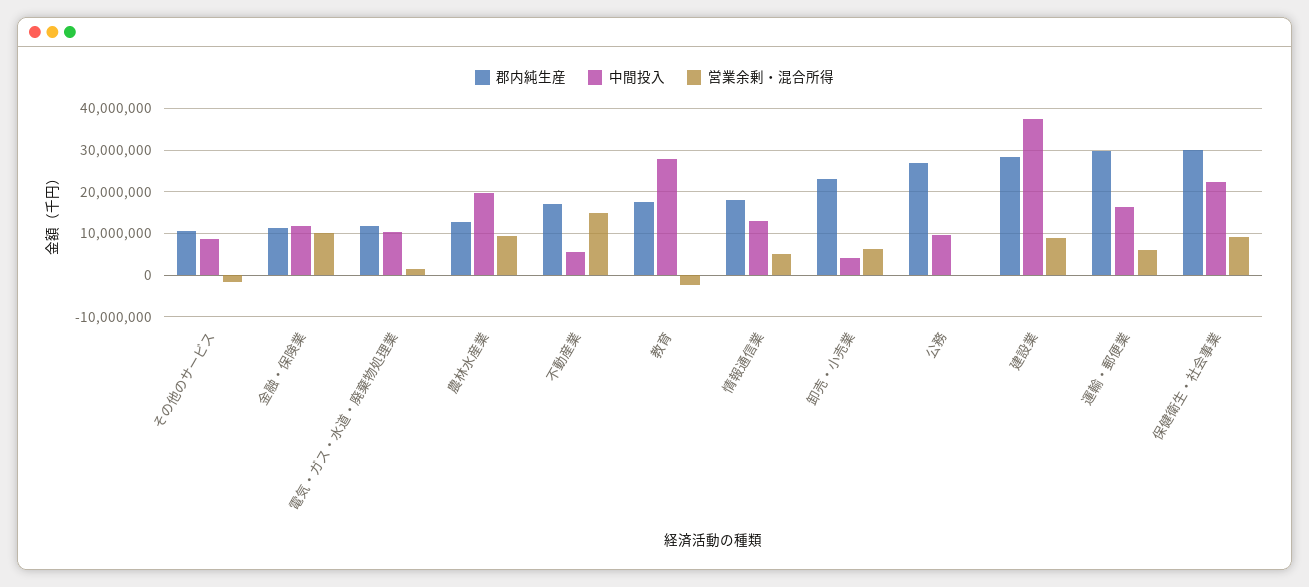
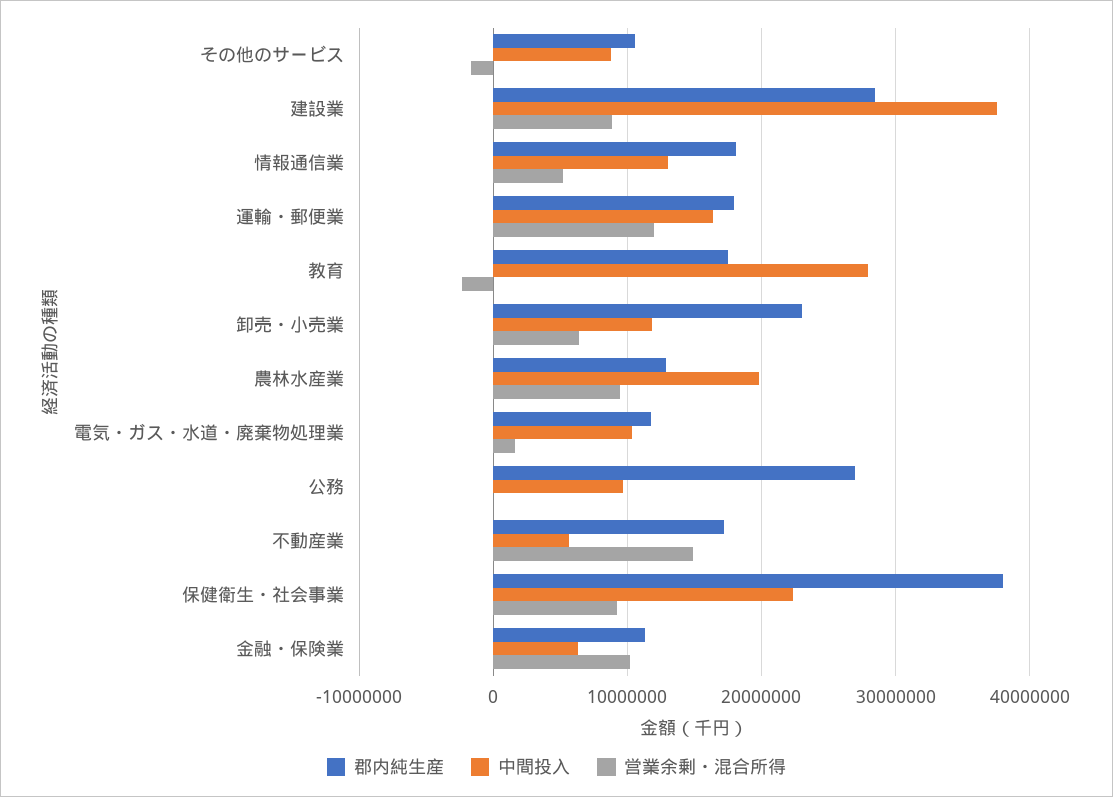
中間投入, 金融・保険業: 12000000 -> 6000000
中間投入, 卸売・小売業: 4000000 -> 12000000
郡内純生産, 運輸・郵便業: 30000000 -> 18000000
営業余剰・混合所得, 運輸・郵便業: 6000000 -> 12000000
郡内純生産, 保健衛生・社会事業: 30000000 -> 38000000

